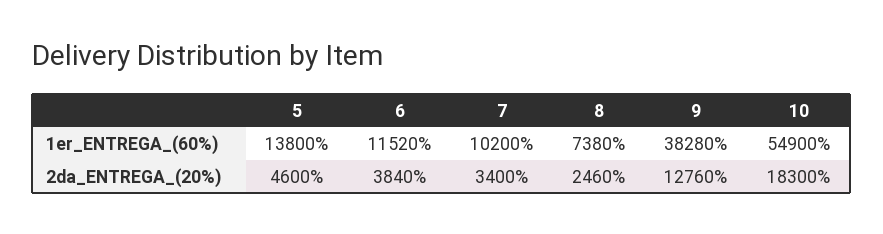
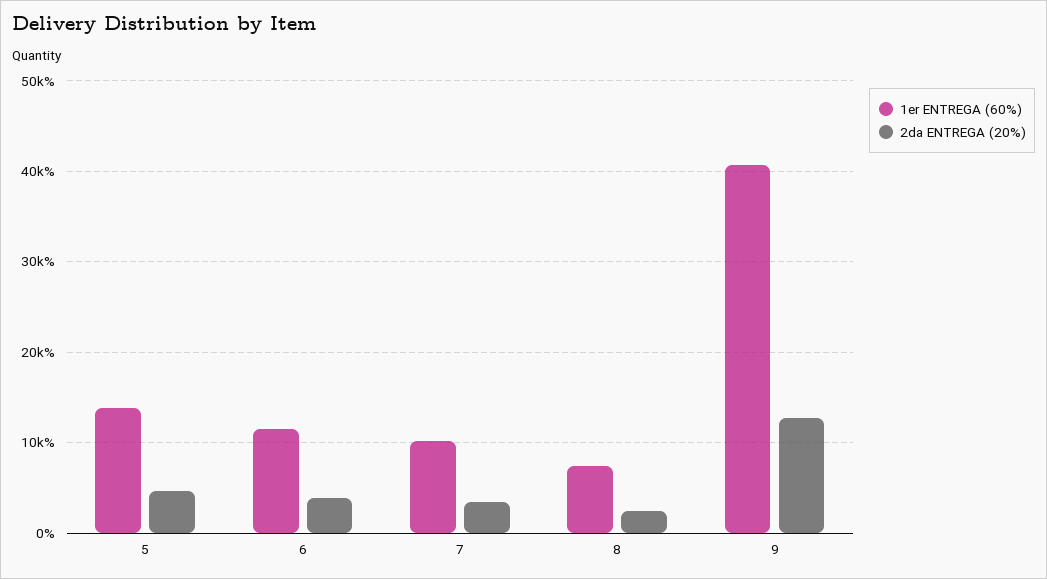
1er_ENTREGA_(60%), 9: 38280 -> 41000
1er_ENTREGA_(60%), 10: 54900 -> none
2da_ENTREGA_(20%), 10: 18300 -> none

